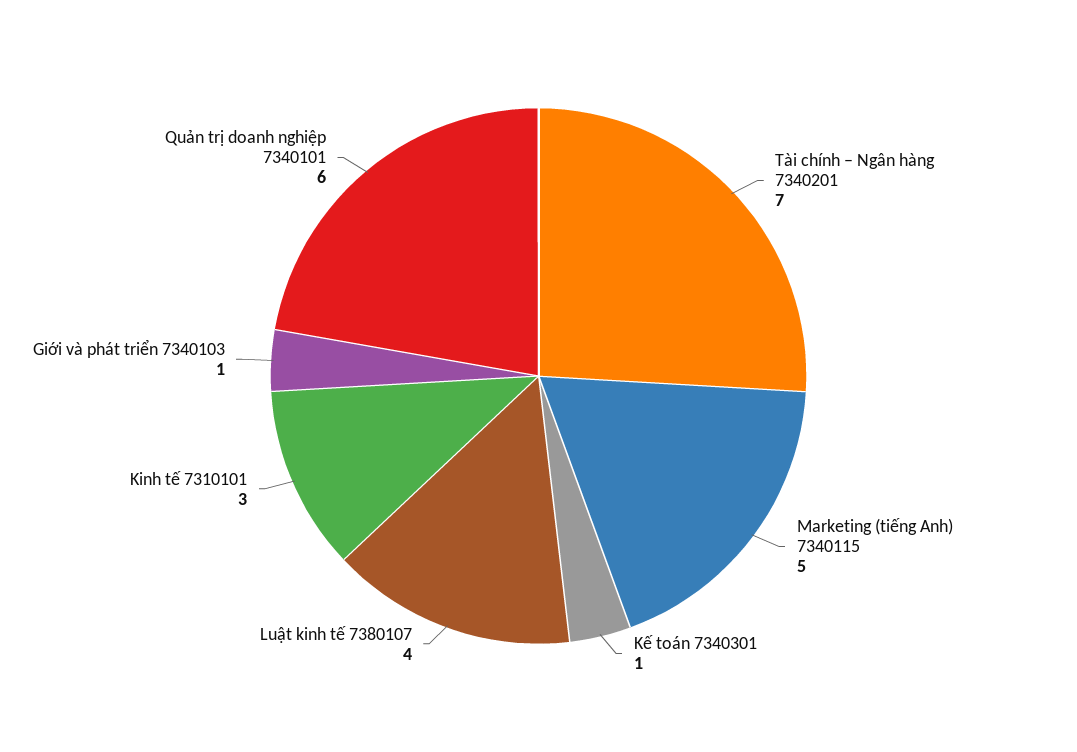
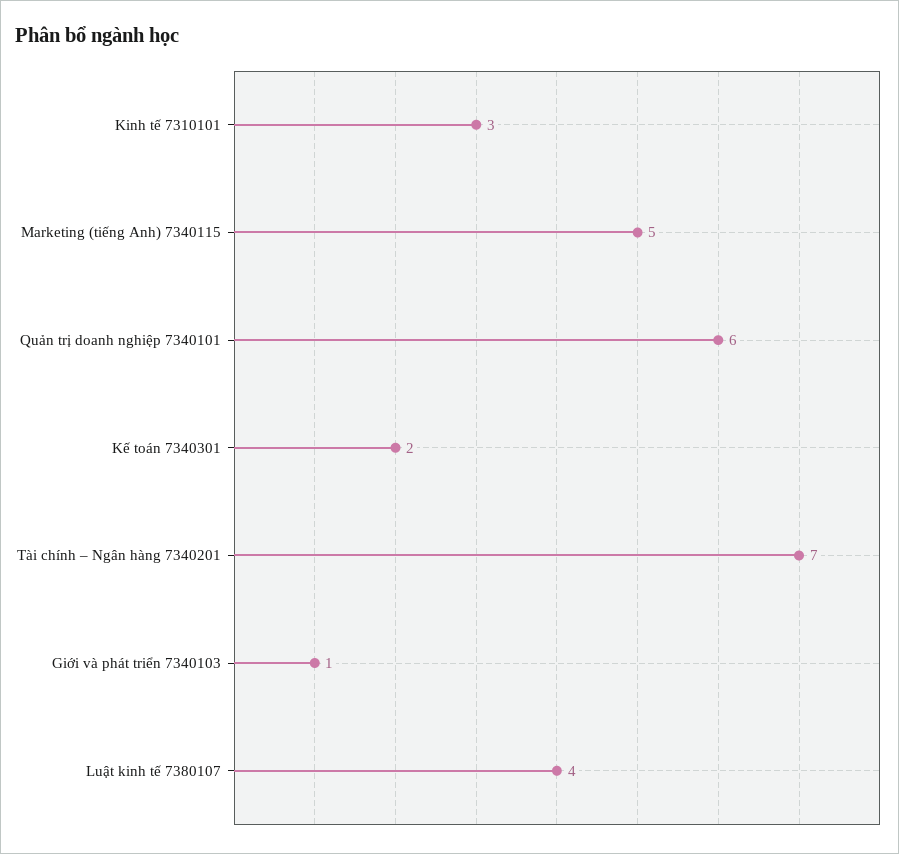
Kế toán 7340301: 1 -> 2

